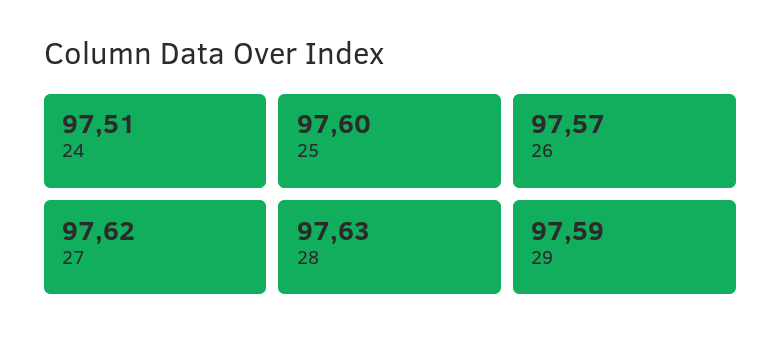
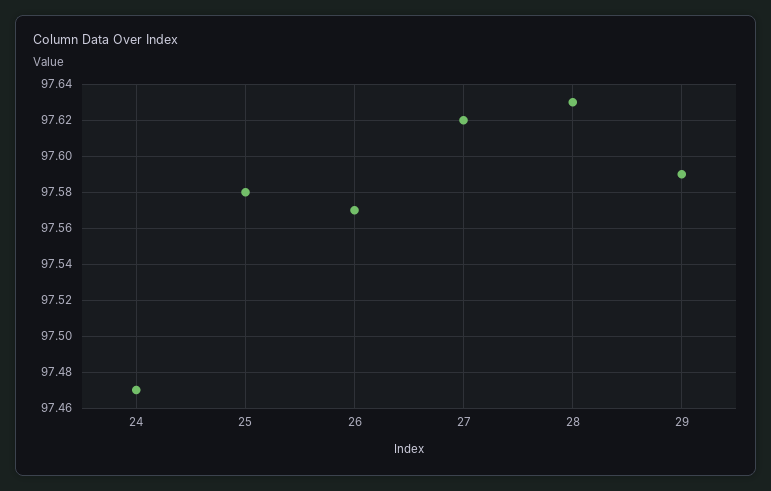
24: 97.51 -> 97.47
25: 97.6 -> 97.58

